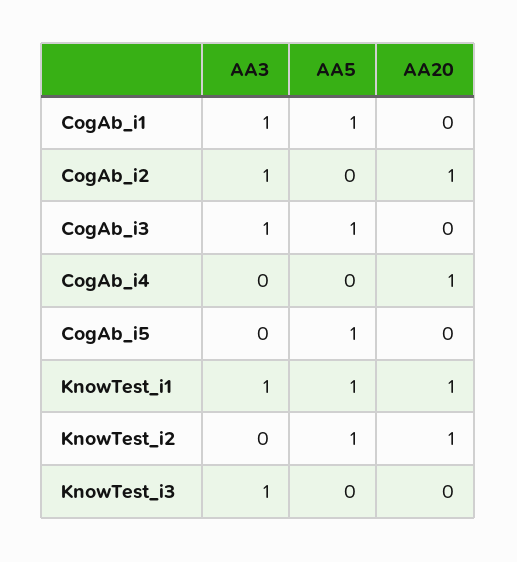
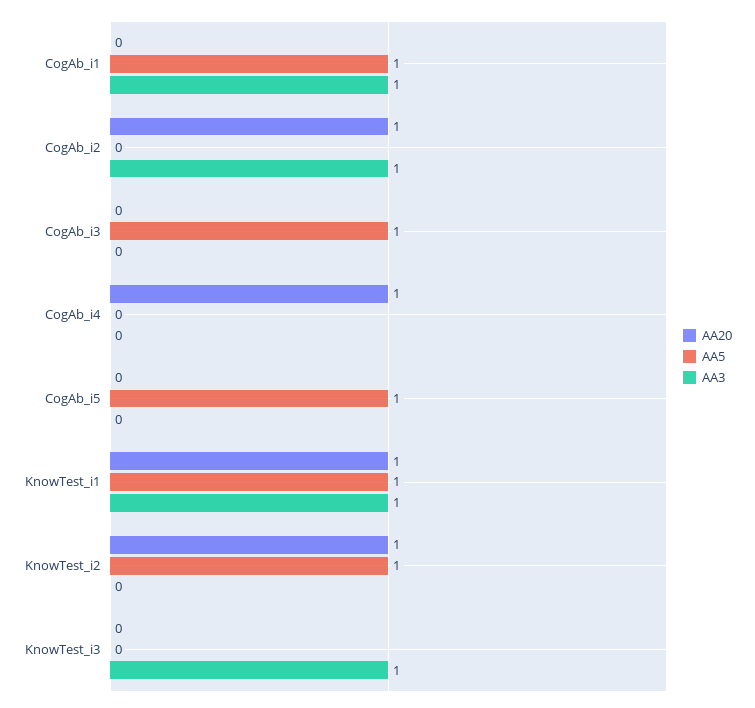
AA3, CogAb_i3: 1 -> 0

